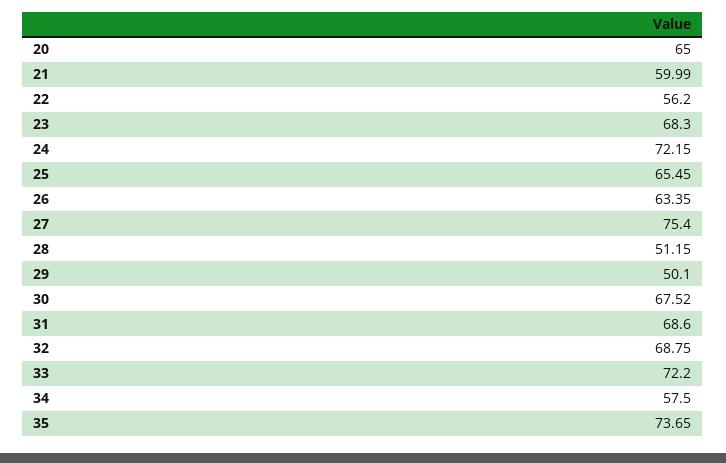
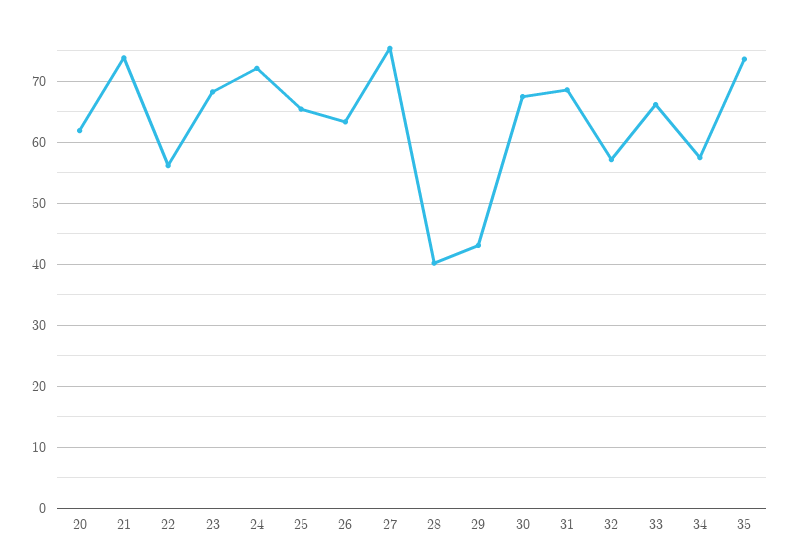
20: 65 -> 62
21: 59.99 -> 74
28: 51.15 -> 40
29: 50.1 -> 43
32: 68.75 -> 57
33: 72.2 -> 66

